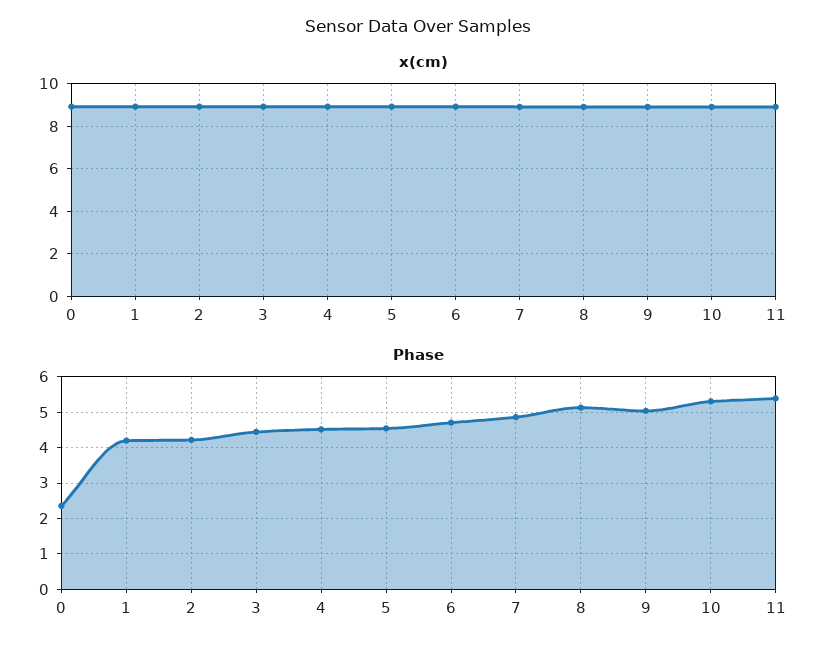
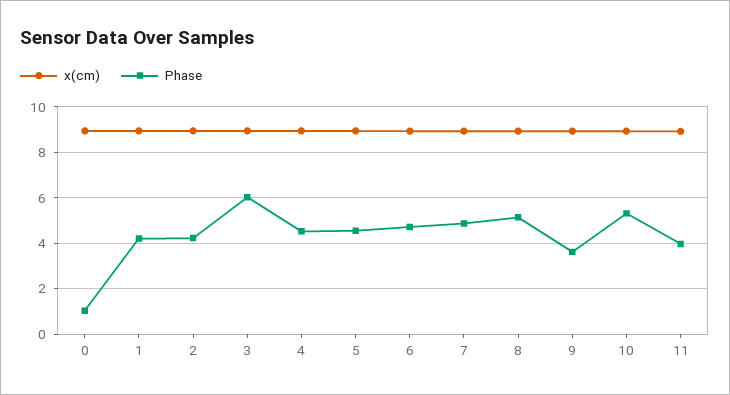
Phase, 0: 2.4 -> 1
Phase, 3: 4.4 -> 6
Phase, 9: 5 -> 3.5
Phase, 11: 5.4 -> 4

